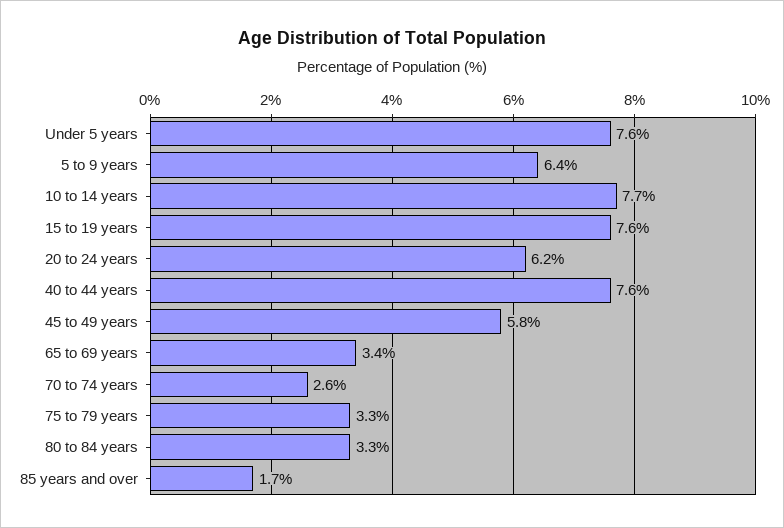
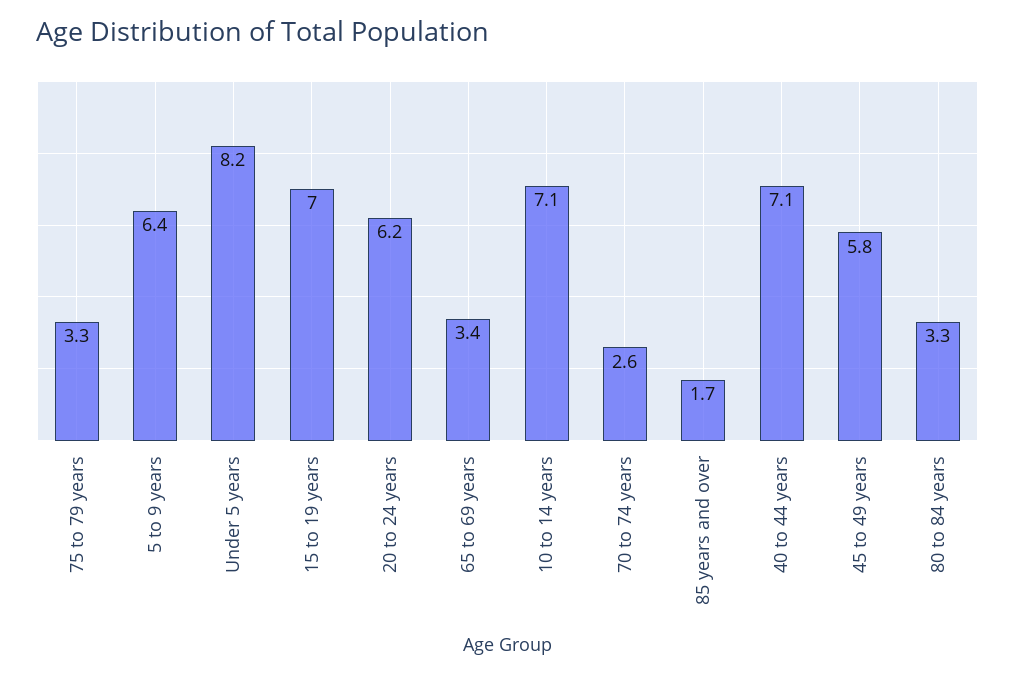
Under 5 years: 7.6 -> 8.2
10 to 14 years: 7.7 -> 7.1
15 to 19 years: 7.6 -> 7
40 to 44 years: 7.6 -> 7.1

